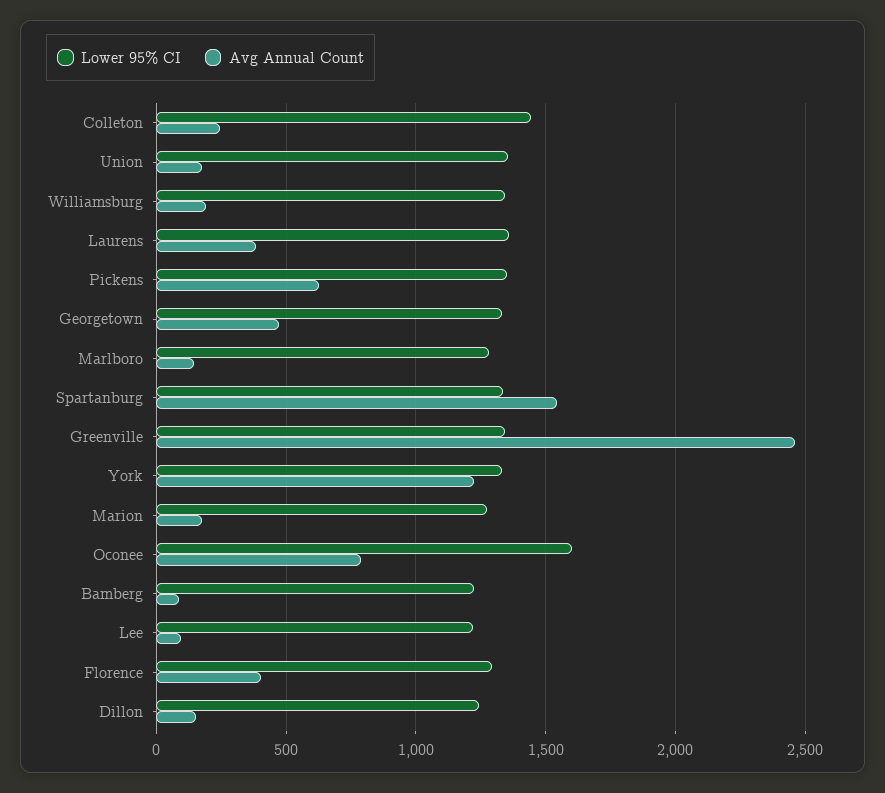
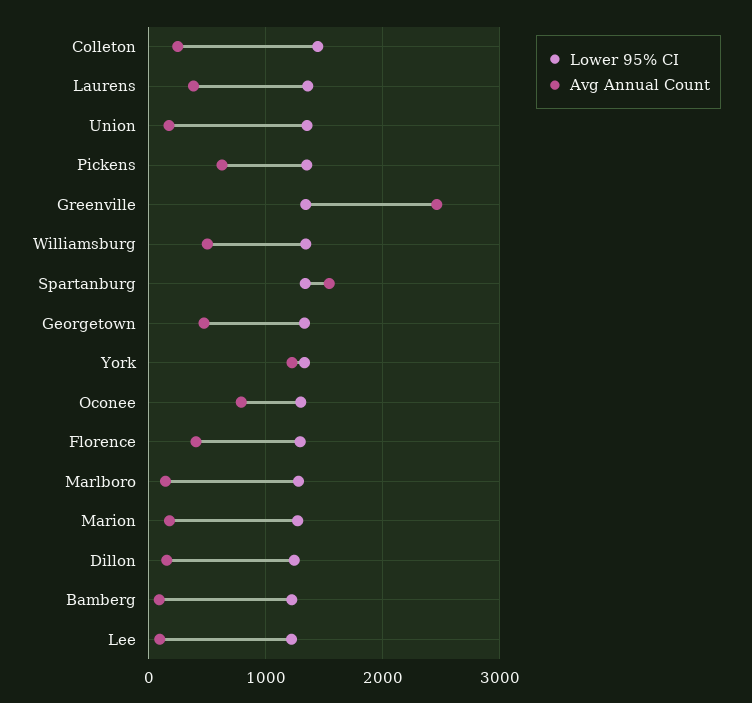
Avg Annual Count, Williamsburg: 200 -> 500
Lower 95% CI, Oconee: 1600 -> 1300

